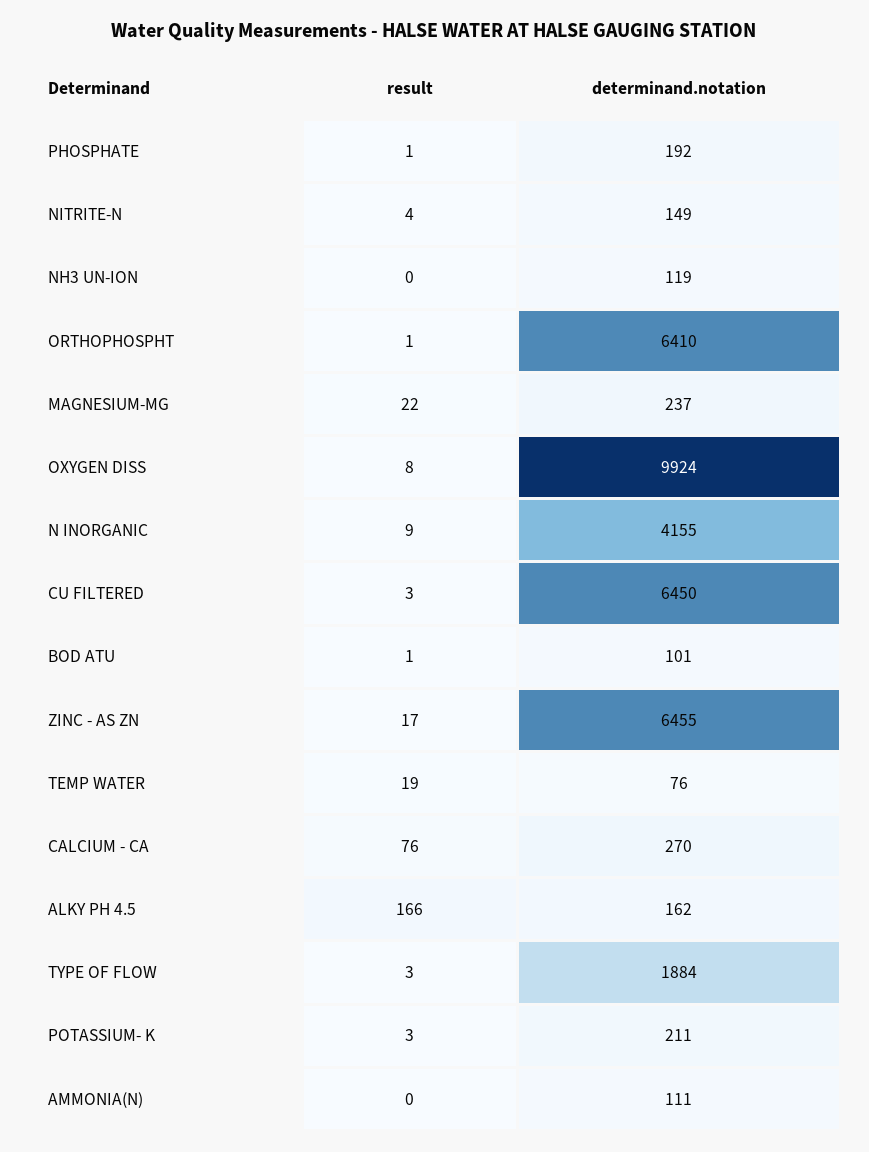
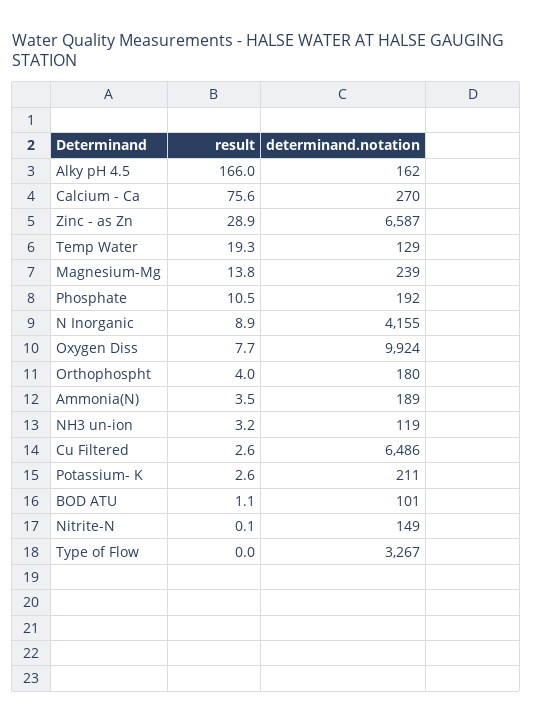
result, PHOSPHATE: 1 -> 10.5
result, NITRITE-N: 4 -> 0.1
result, NH3 UN-ION: 0 -> 3.2
result, ORTHOPHOSPHT: 1 -> 4
determinand.notation, ORTHOPHOSPHT: 6410 -> 180
result, MAGNESIUM-MG: 22 -> 13.8
determinand.notation, MAGNESIUM-MG: 237 -> 239
determinand.notation, CU FILTERED: 6450 -> 6486
result, ZINC - AS ZN: 17 -> 28.9
determinand.notation, ZINC - AS ZN: 6455 -> 6587
determinand.notation, TEMP WATER: 76 -> 129
result, TYPE OF FLOW: 3 -> 0
determinand.notation, TYPE OF FLOW: 1884 -> 3267
result, AMMONIA(N): 0 -> 3.5
determinand.notation, AMMONIA(N): 111 -> 189

